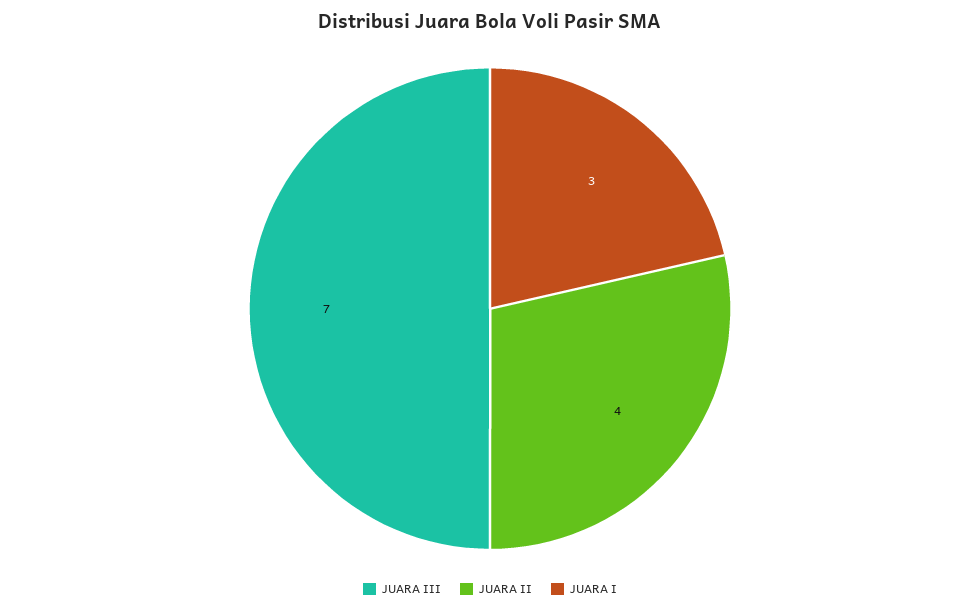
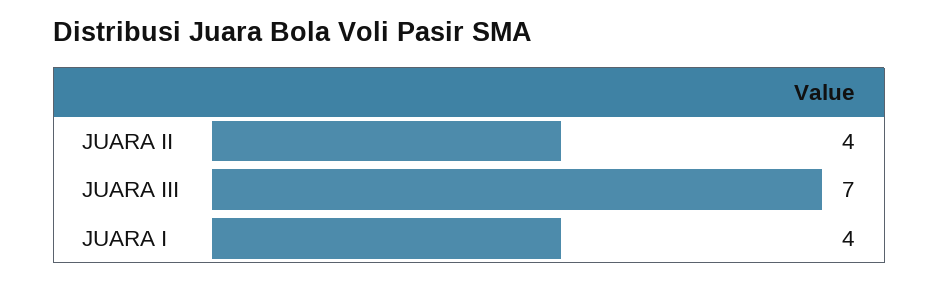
JUARA I: 3 -> 4

